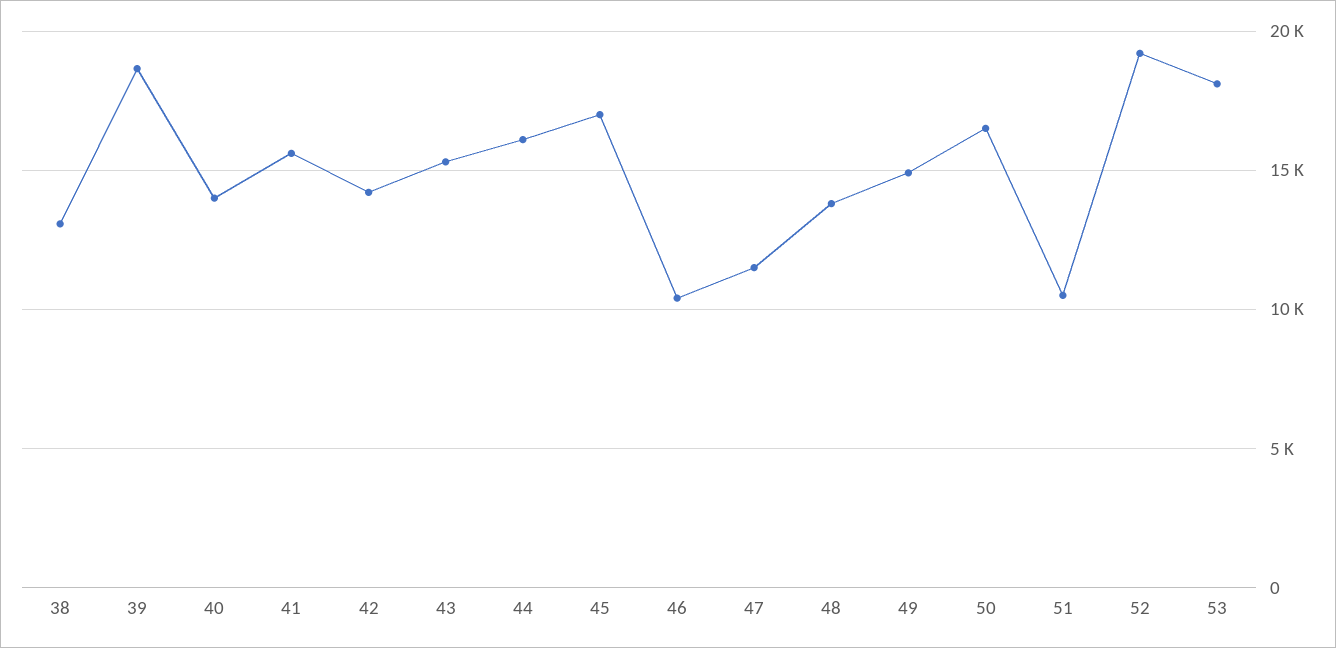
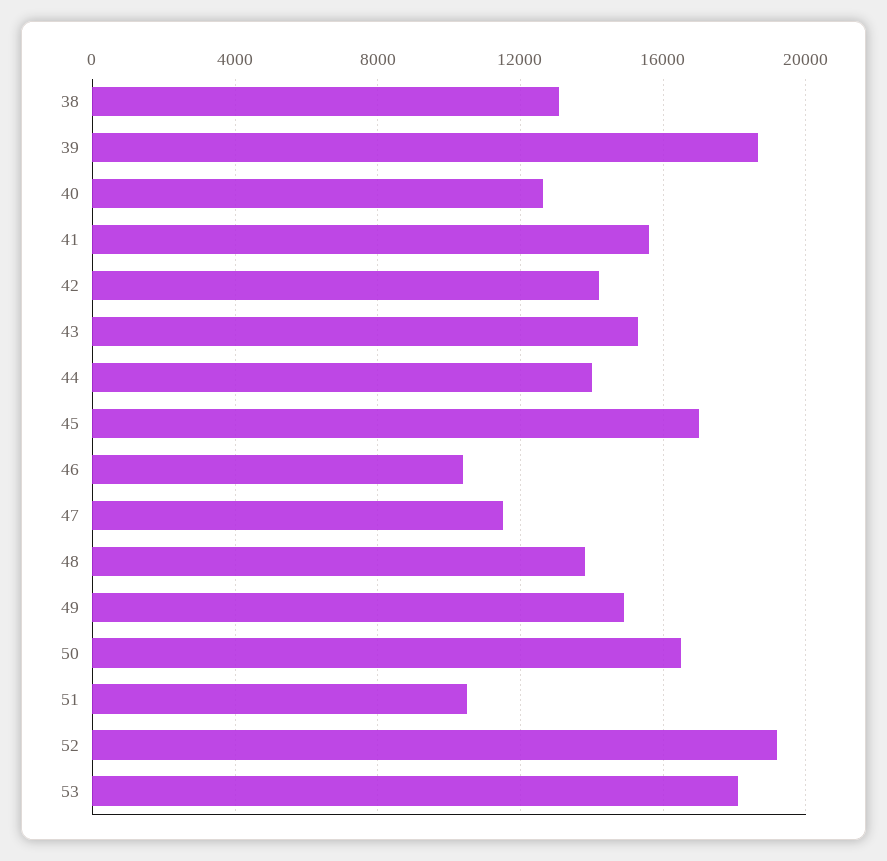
40: 14000 -> 12500
44: 16000 -> 14000

